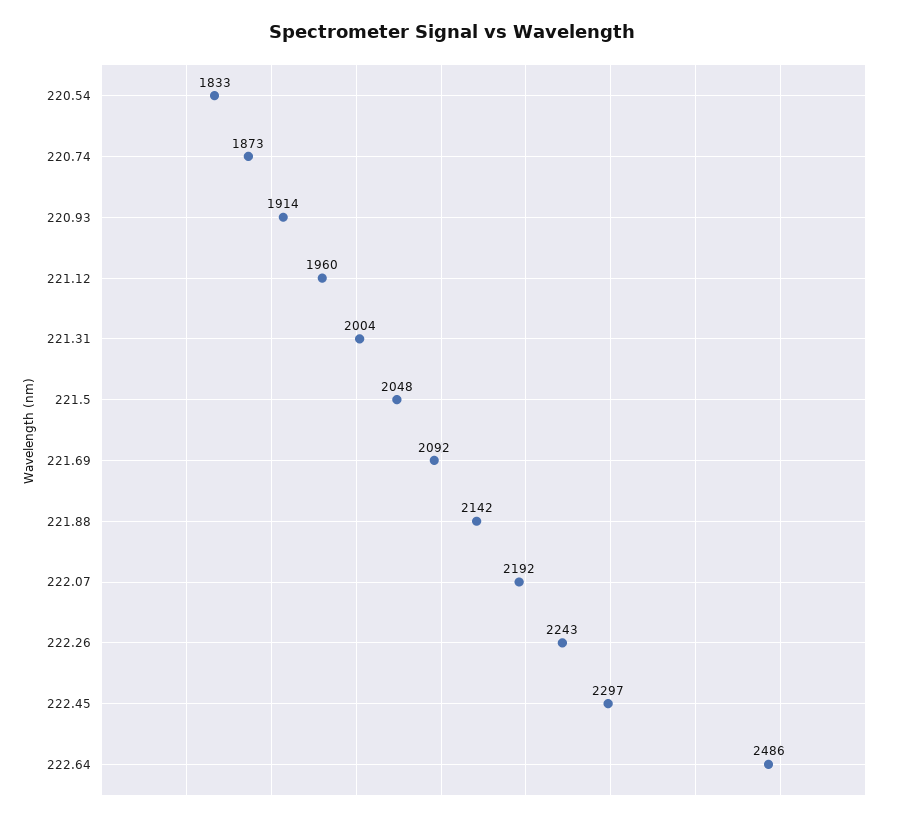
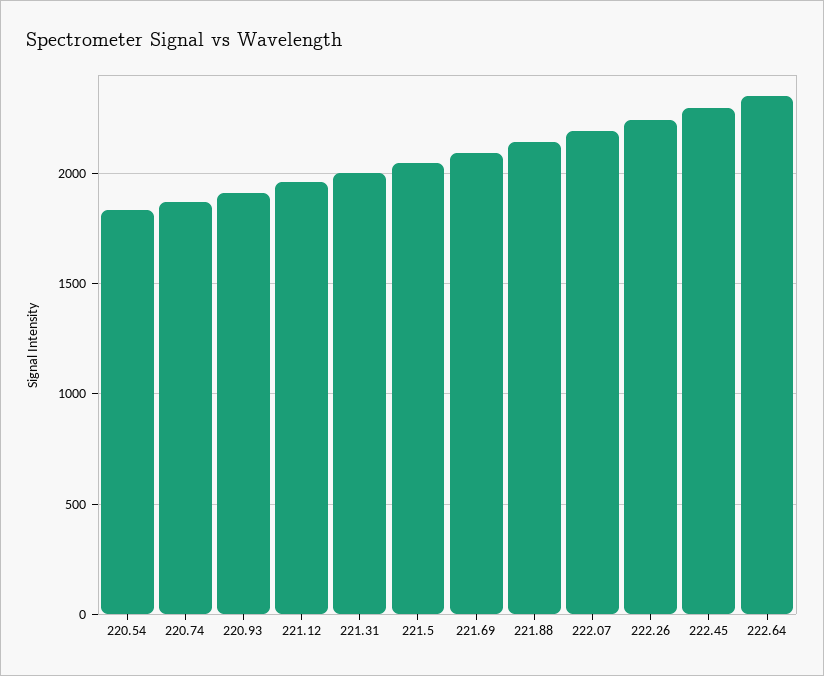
222.64: 2486 -> 2350

